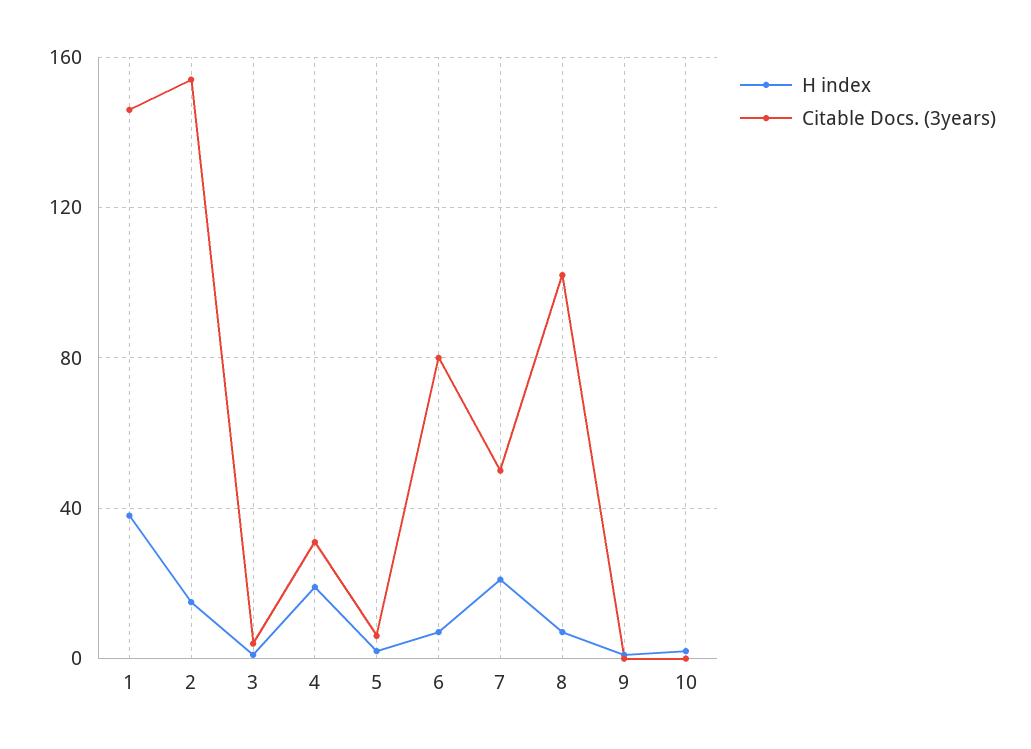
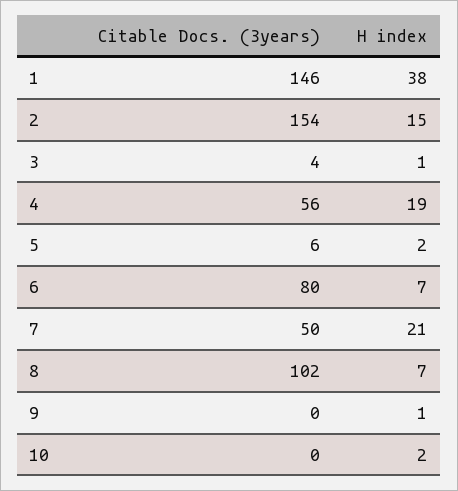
Citable Docs. (3years), 4: 30 -> 56

